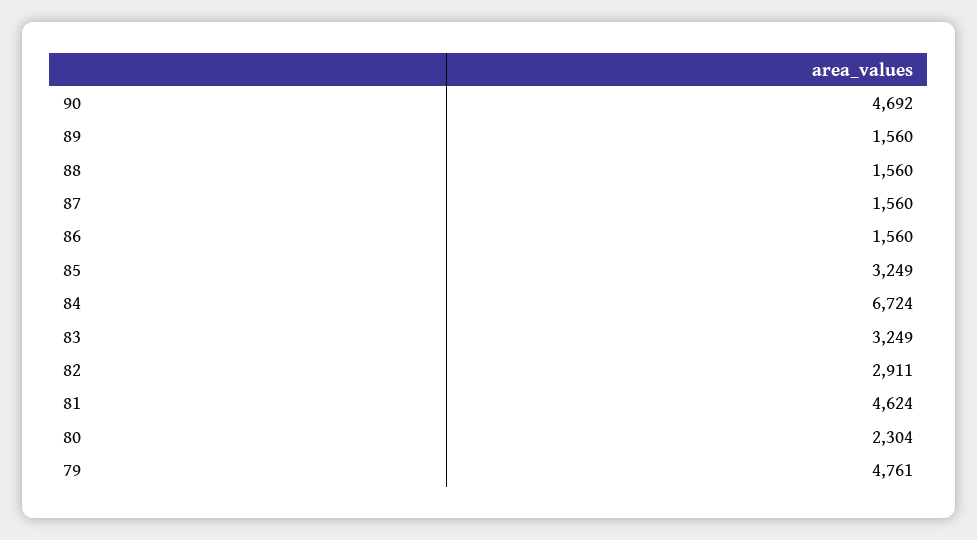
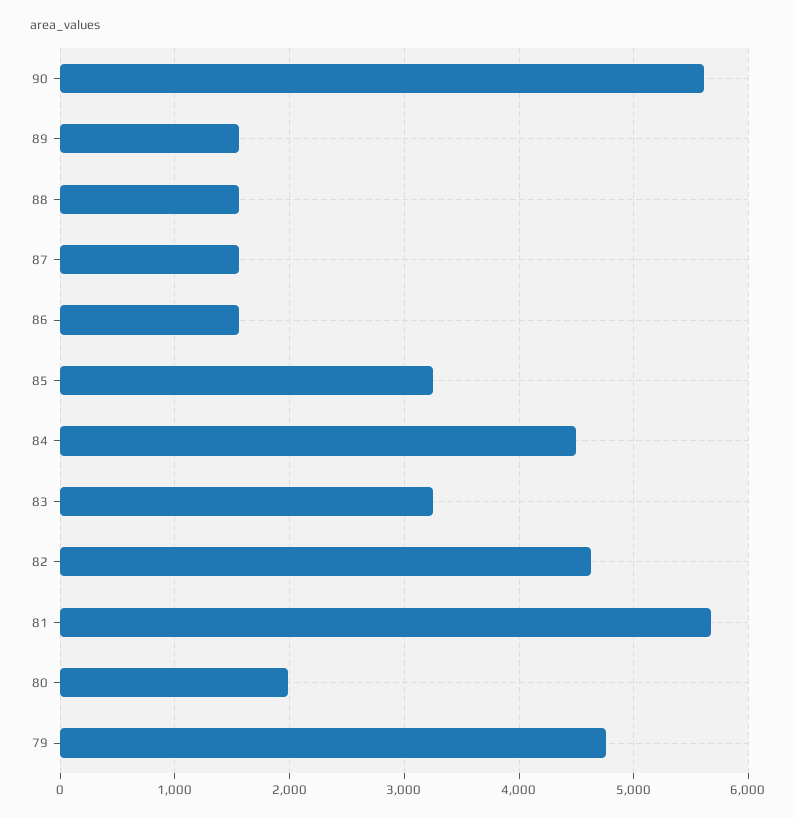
90: 4692 -> 5600
84: 6724 -> 4500
82: 2911 -> 4600
81: 4624 -> 5700
80: 2304 -> 2000

